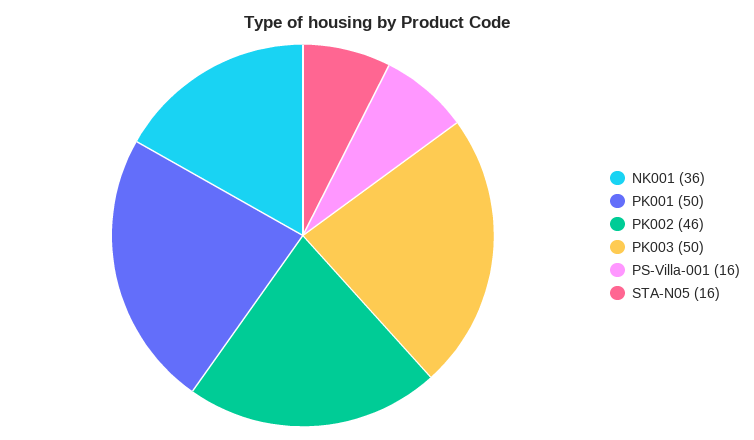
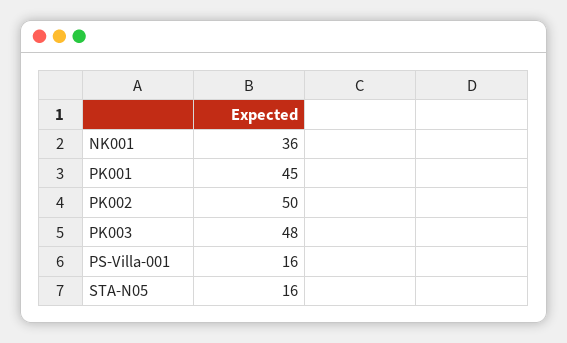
PK001: 50 -> 45
PK002: 46 -> 50
PK003: 50 -> 48

